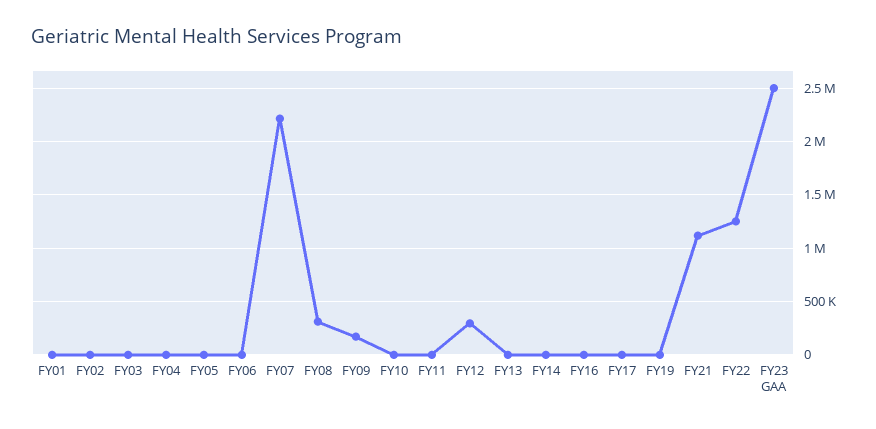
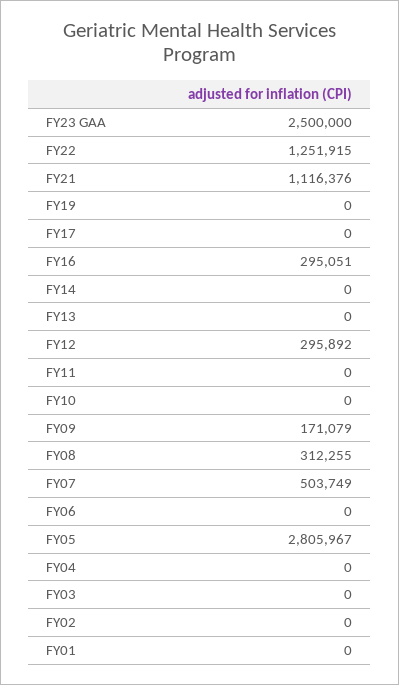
FY05: 0 -> 2805967
FY07: 2200000 -> 503749
FY16: 0 -> 295051

